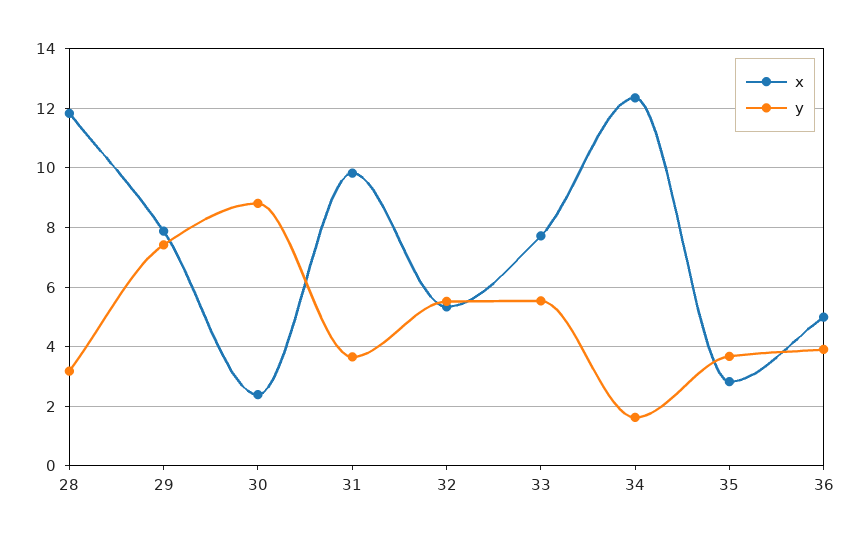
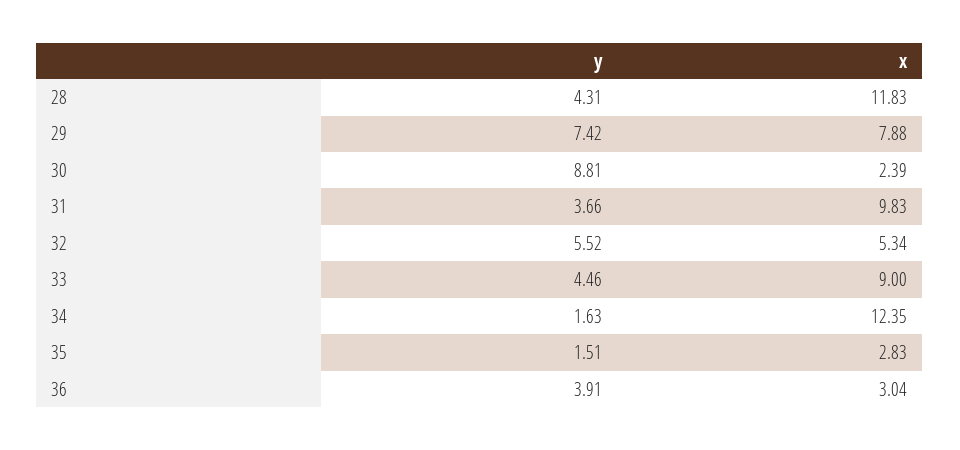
y, 28: 3.25 -> 4.31
x, 33: 7.75 -> 9
y, 33: 5.5 -> 4.46
y, 35: 3.75 -> 1.51
x, 36: 5 -> 3.04

